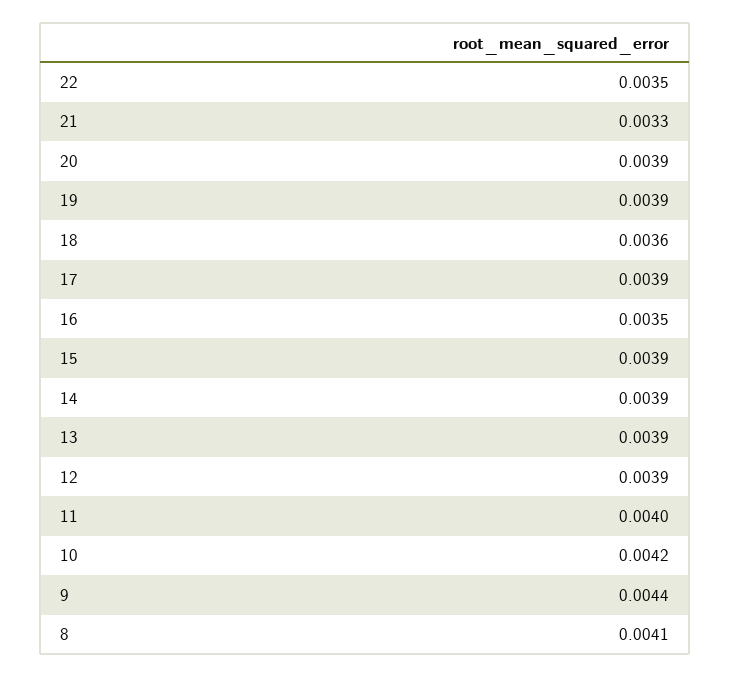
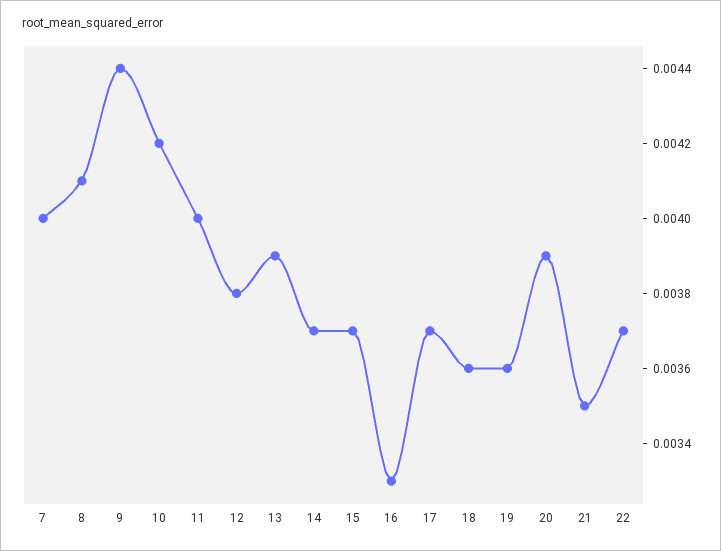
22: 0.0035 -> 0.0037
21: 0.0033 -> 0.0035
19: 0.0039 -> 0.0036
17: 0.0039 -> 0.0037
16: 0.0035 -> 0.0033
15: 0.0039 -> 0.0037
14: 0.0039 -> 0.0037
12: 0.0039 -> 0.0038
7: none -> 0.004

